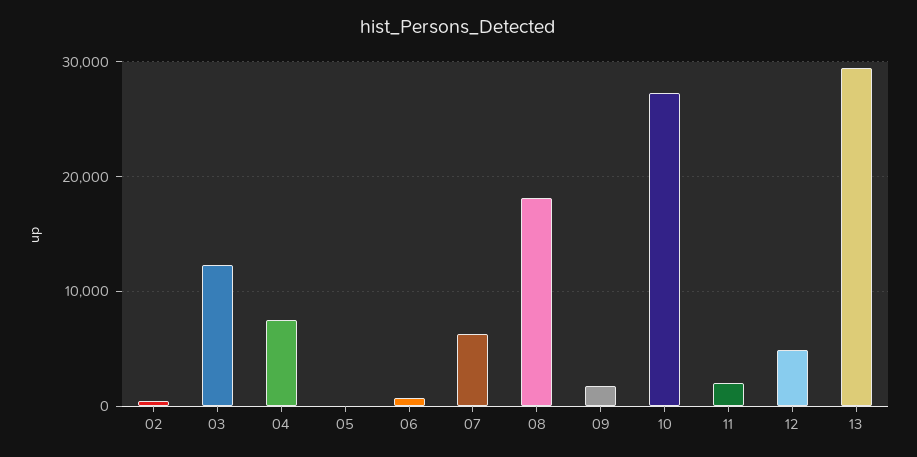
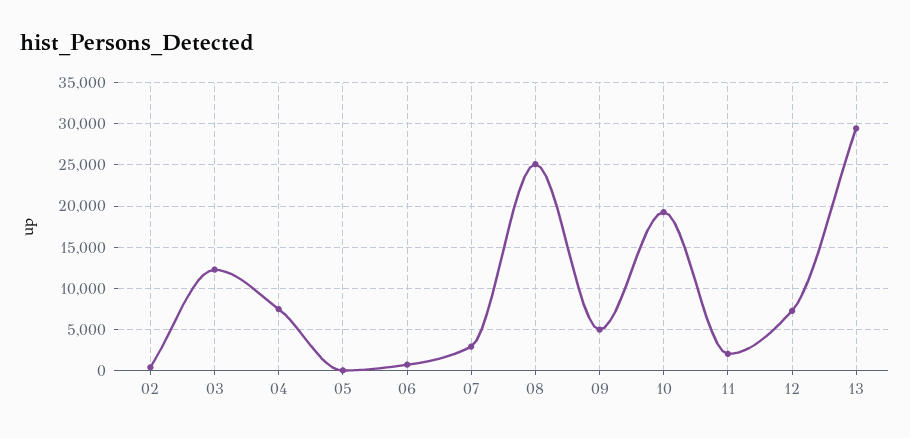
07: 6000 -> 3000
08: 18000 -> 25000
09: 2000 -> 5000
10: 27000 -> 19000
12: 5000 -> 7000

